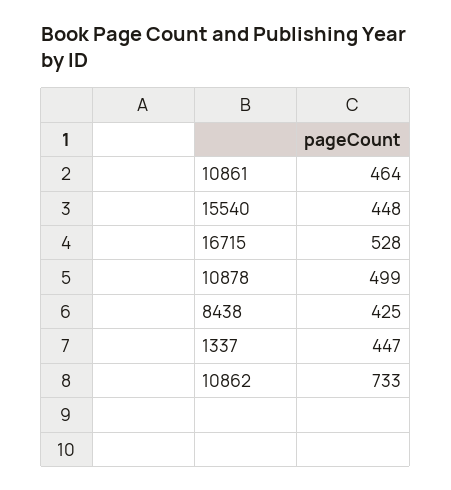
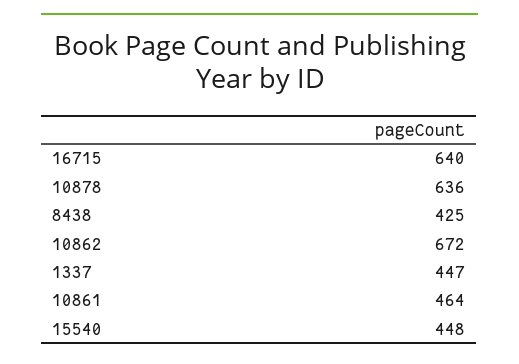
16715: 528 -> 640
10878: 499 -> 636
10862: 733 -> 672

